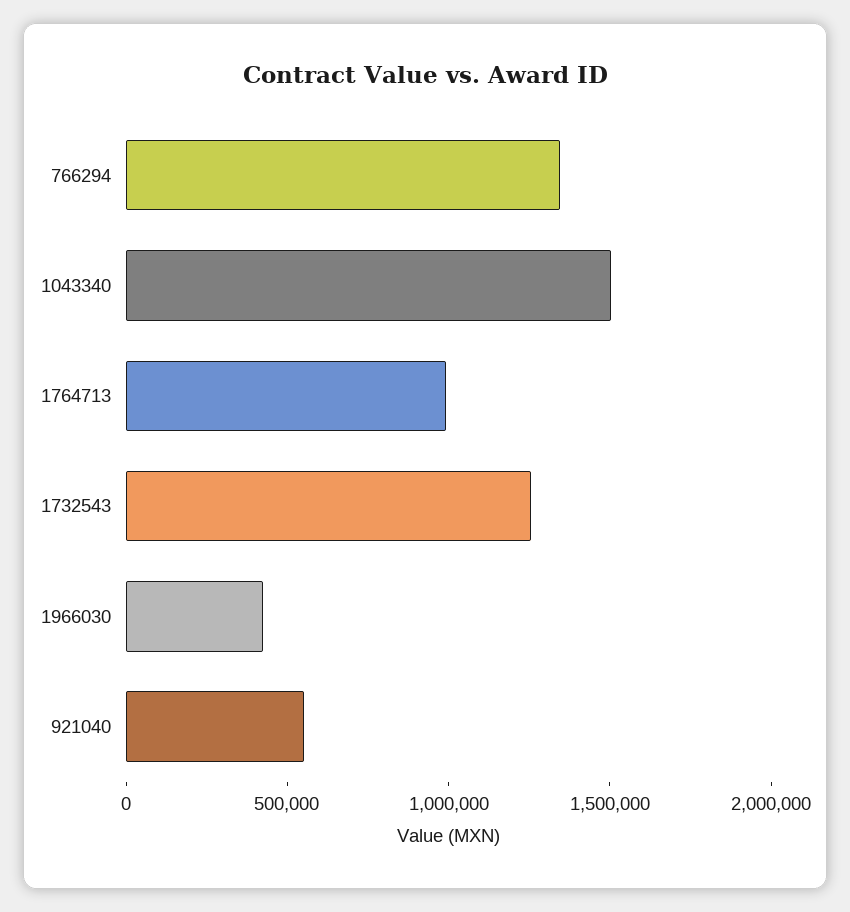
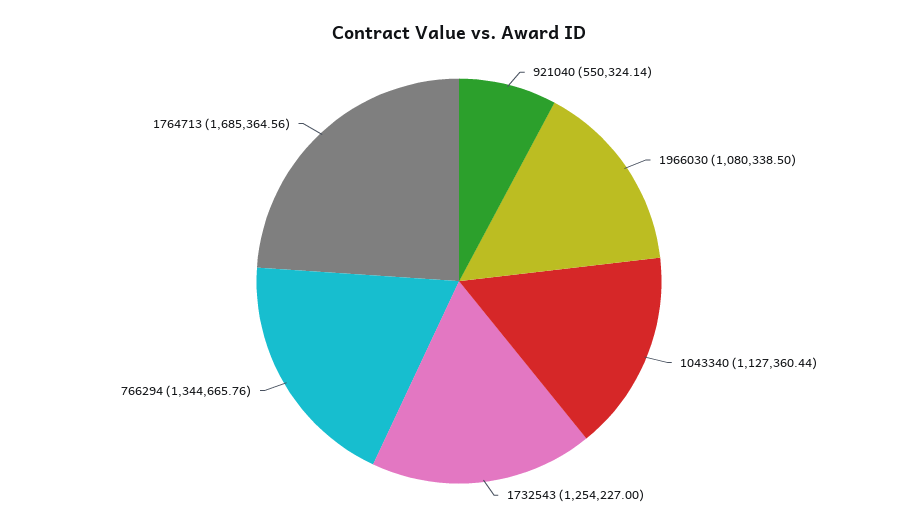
1043340: 1500000 -> 1127360.44
1764713: 1000000 -> 1685364.56
1966030: 400000 -> 1080338.5

